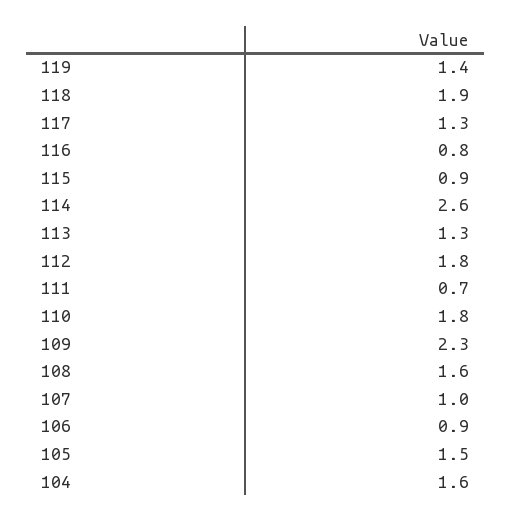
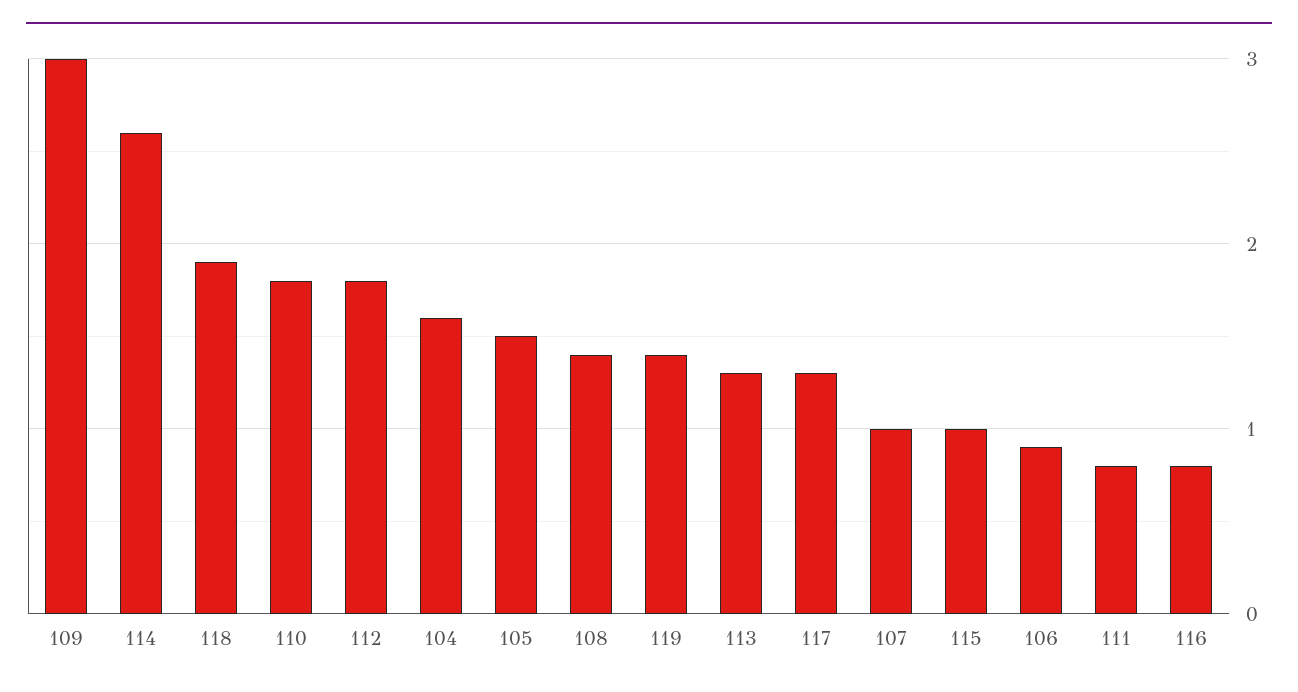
115: 0.9 -> 1
111: 0.7 -> 0.8
109: 2.3 -> 3
108: 1.6 -> 1.4

